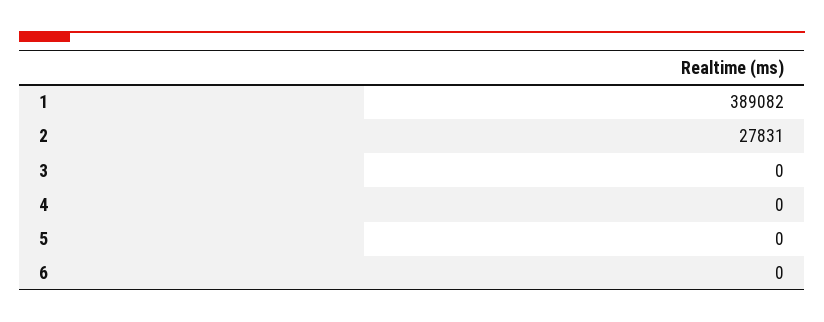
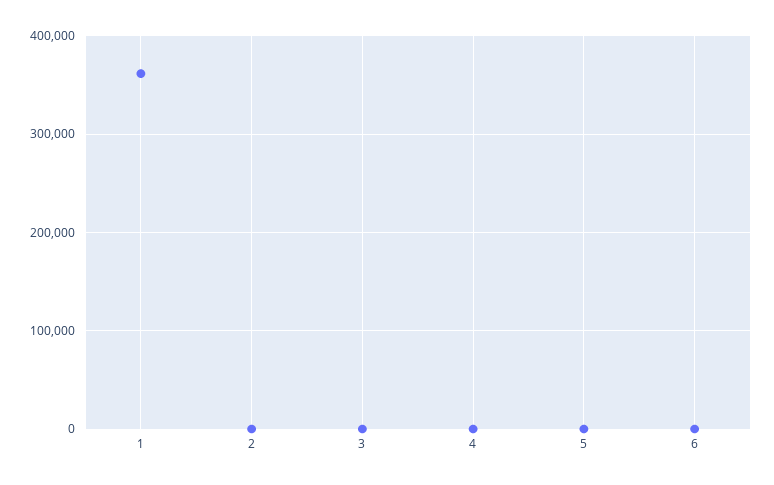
1: 389082 -> 360000
2: 27831 -> 0

